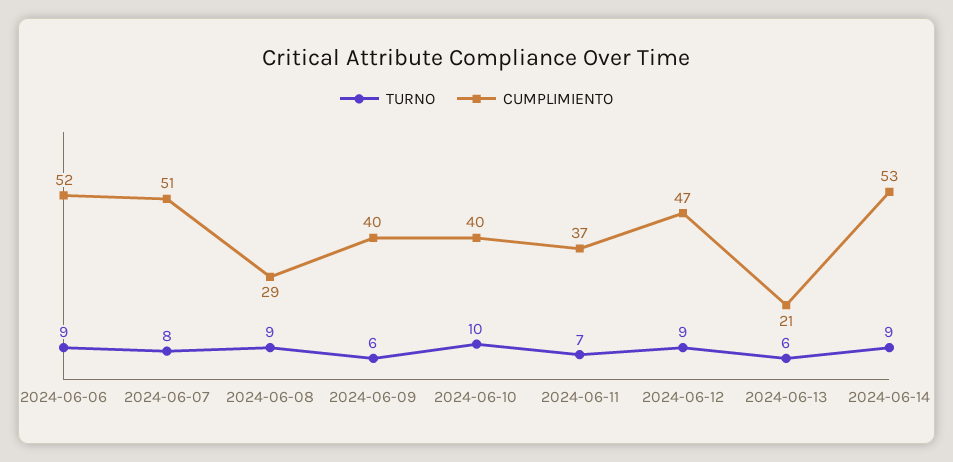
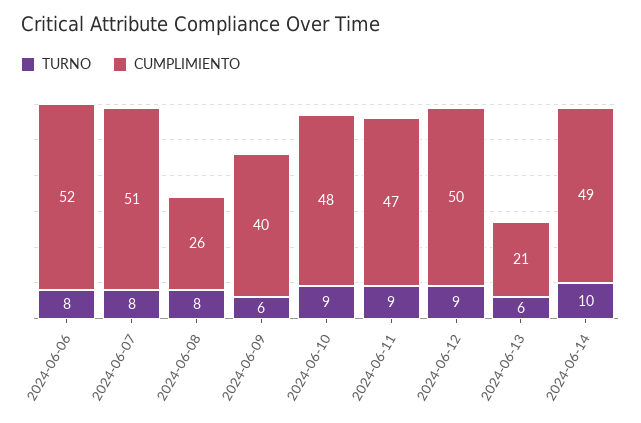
TURNO, 2024-06-06: 9 -> 8
TURNO, 2024-06-08: 9 -> 8
CUMPLIMIENTO, 2024-06-08: 29 -> 26
TURNO, 2024-06-10: 10 -> 9
CUMPLIMIENTO, 2024-06-10: 40 -> 48
TURNO, 2024-06-11: 7 -> 9
CUMPLIMIENTO, 2024-06-11: 37 -> 47
CUMPLIMIENTO, 2024-06-12: 47 -> 50
TURNO, 2024-06-14: 9 -> 10
CUMPLIMIENTO, 2024-06-14: 53 -> 49

